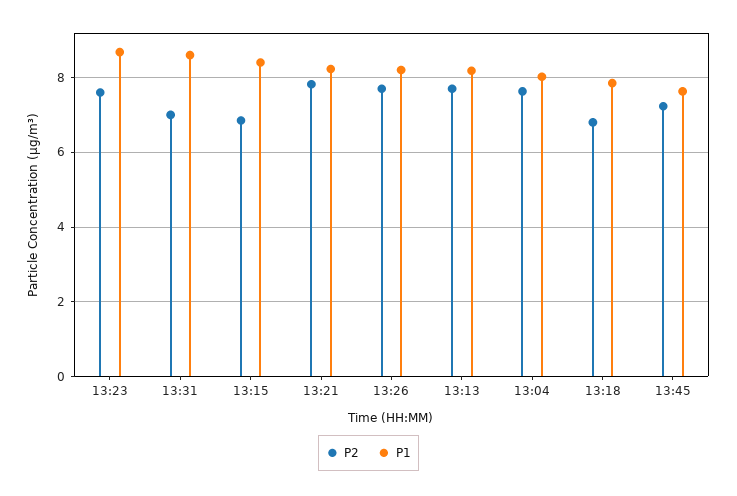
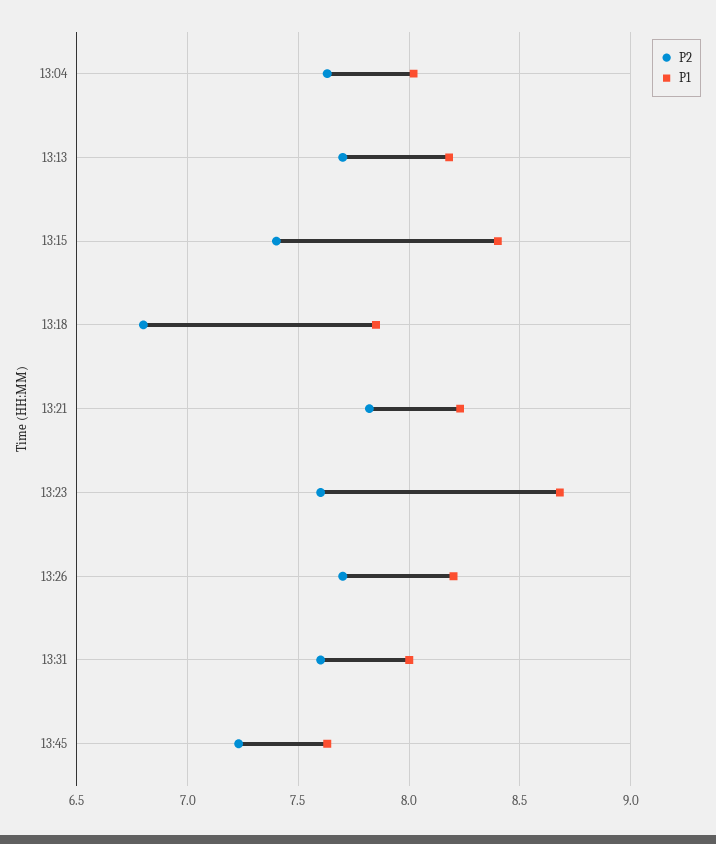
P2, 13:31: 7 -> 7.6
P1, 13:31: 8.6 -> 8
P2, 13:15: 6.8 -> 7.4

